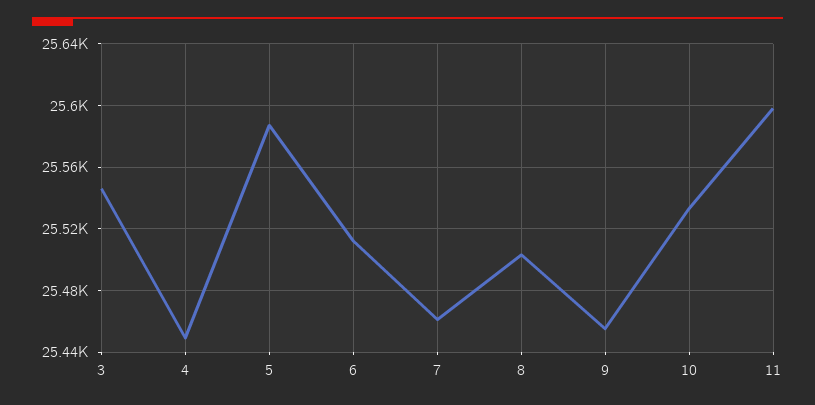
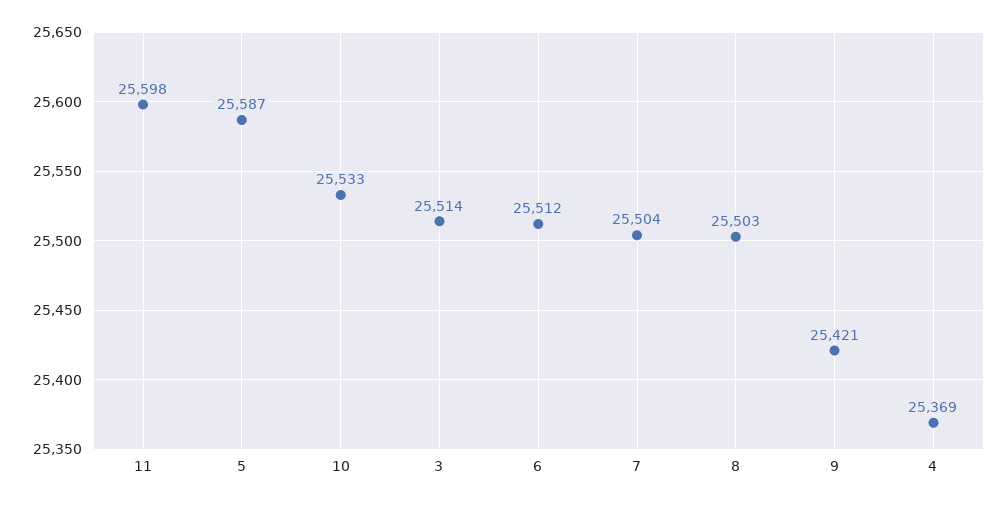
3: 25545 -> 25514
4: 25450 -> 25369
7: 25460 -> 25504
9: 25455 -> 25421

